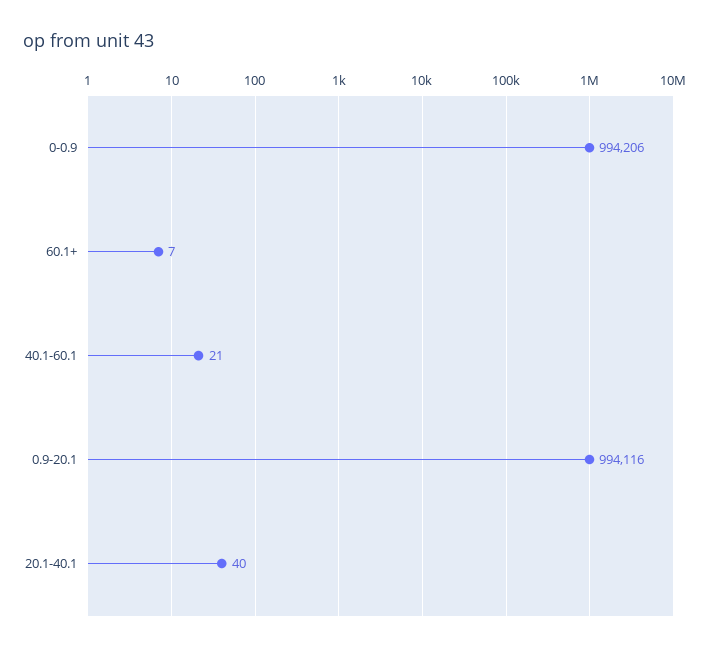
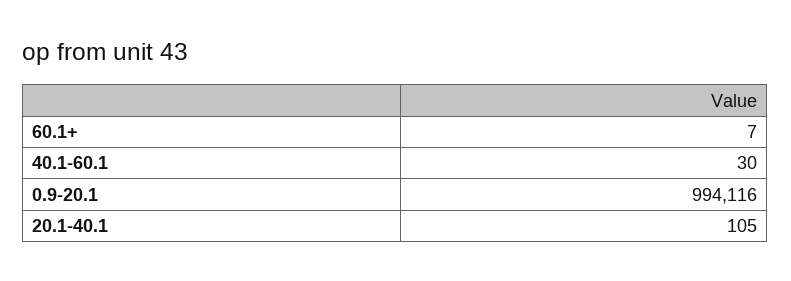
0-0.9: 994206 -> none
40.1-60.1: 21 -> 30
20.1-40.1: 40 -> 105

